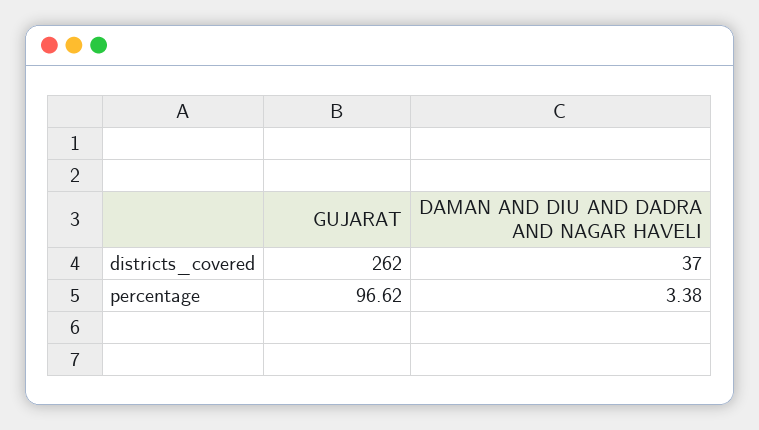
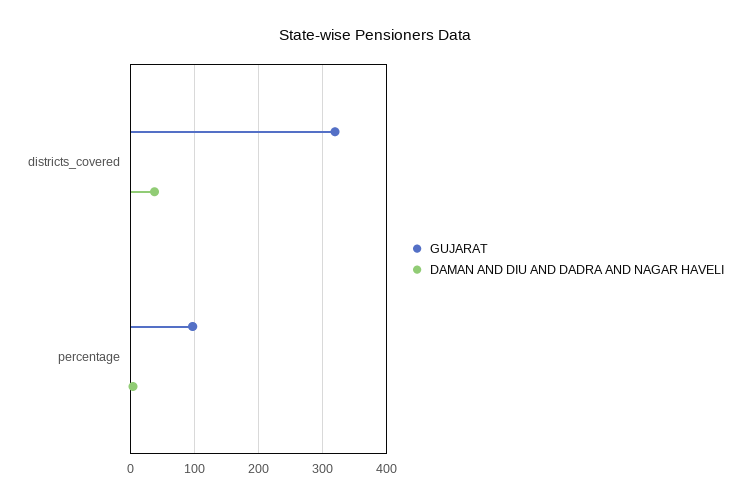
GUJARAT, districts_covered: 262 -> 320

